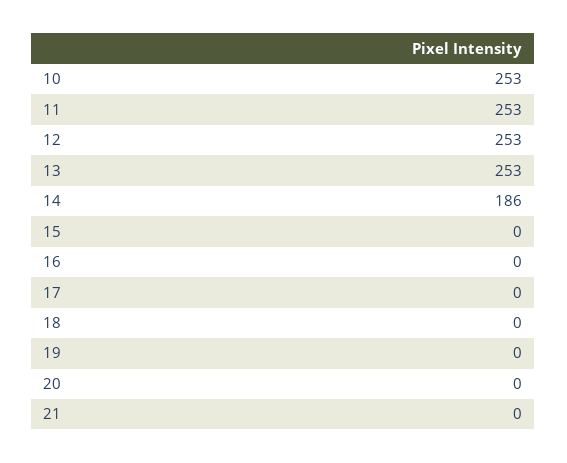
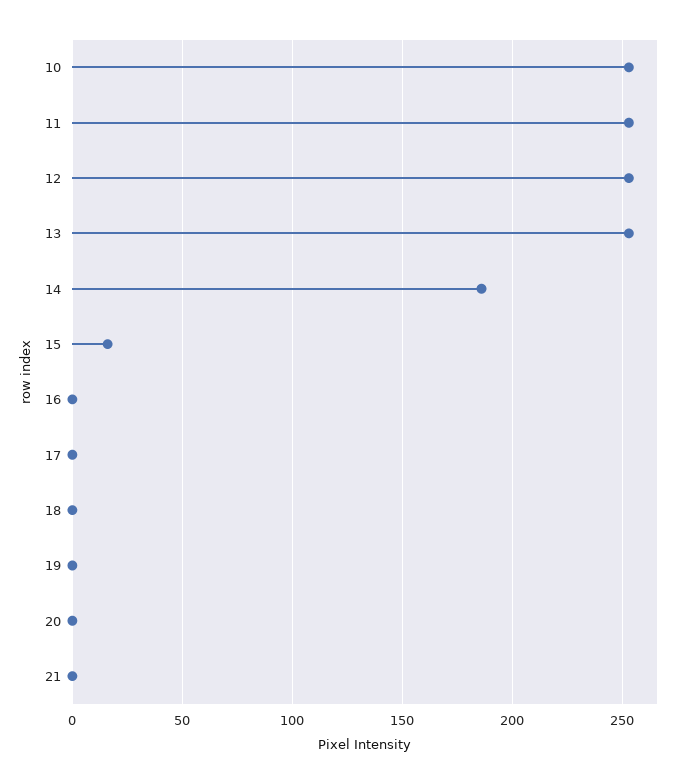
15: 0 -> 15

